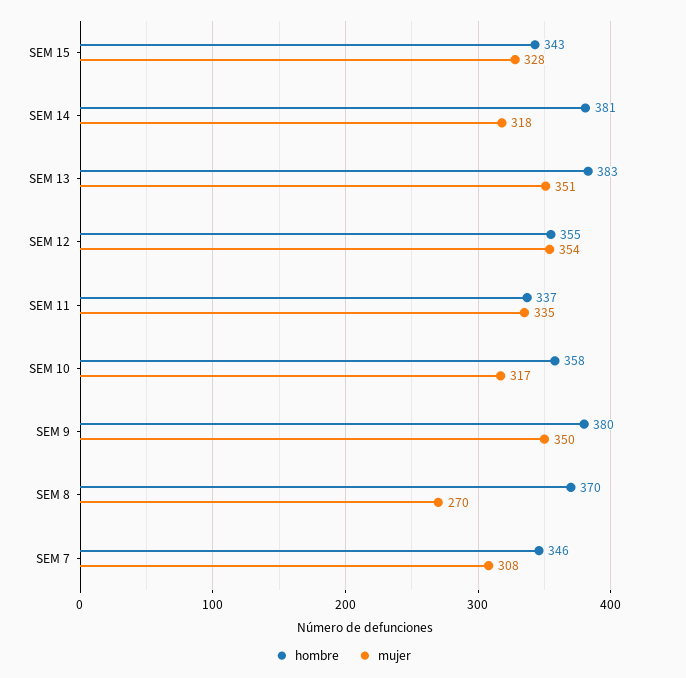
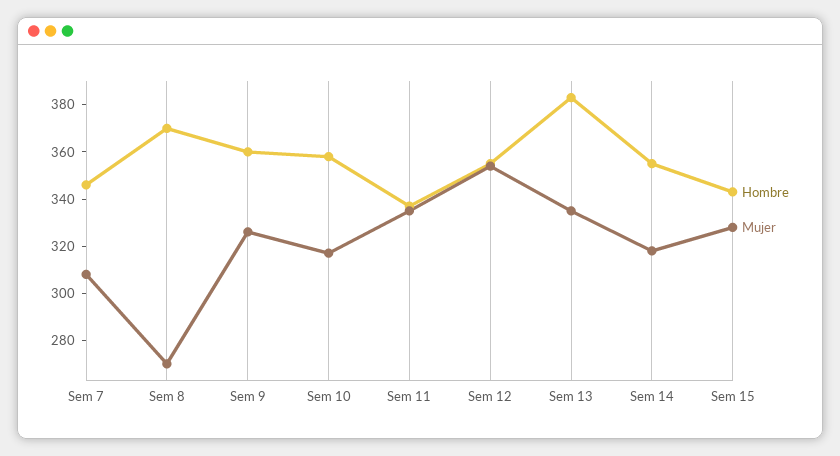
hombre, SEM 14: 381 -> 355
mujer, SEM 13: 351 -> 335
hombre, SEM 9: 380 -> 360
mujer, SEM 9: 350 -> 325

